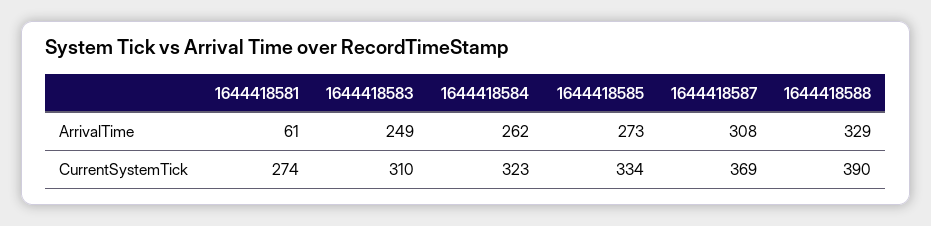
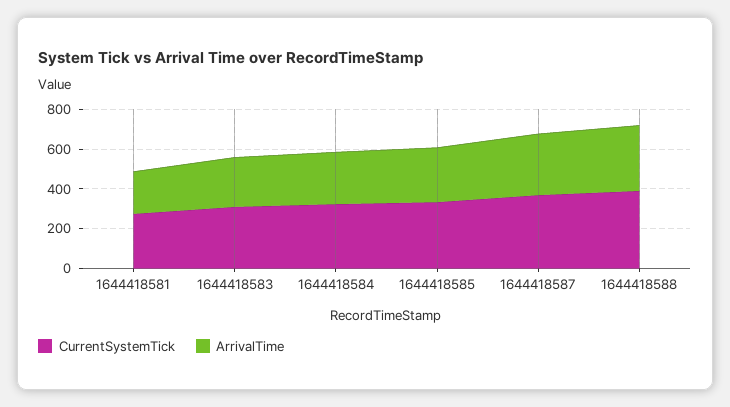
ArrivalTime, 1644418581: 61 -> 200

